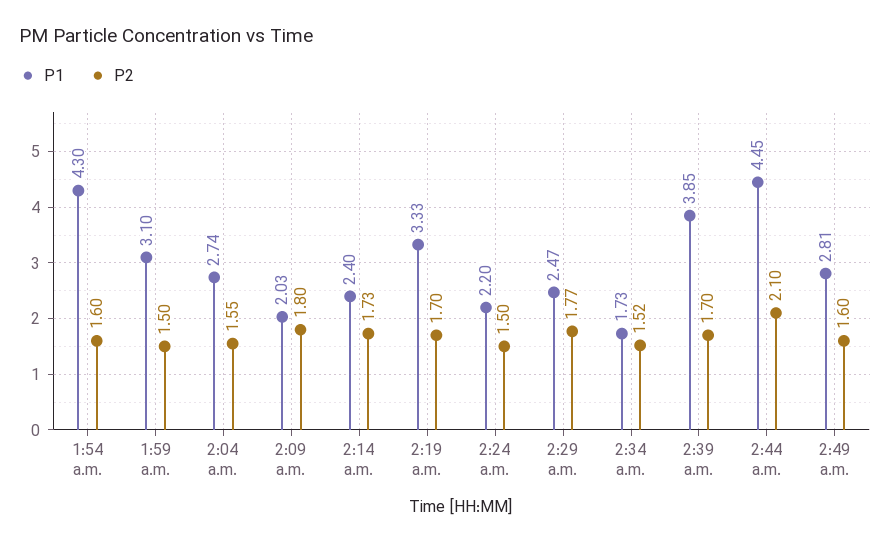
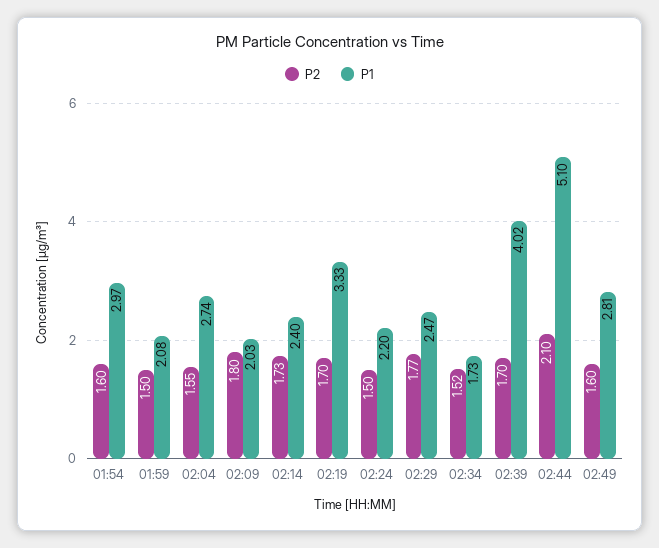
P1, 1:54 a.m.: 4.3 -> 2.97
P1, 1:59 a.m.: 3.1 -> 2.08
P1, 2:39 a.m.: 3.85 -> 4.02
P1, 2:44 a.m.: 4.45 -> 5.1

